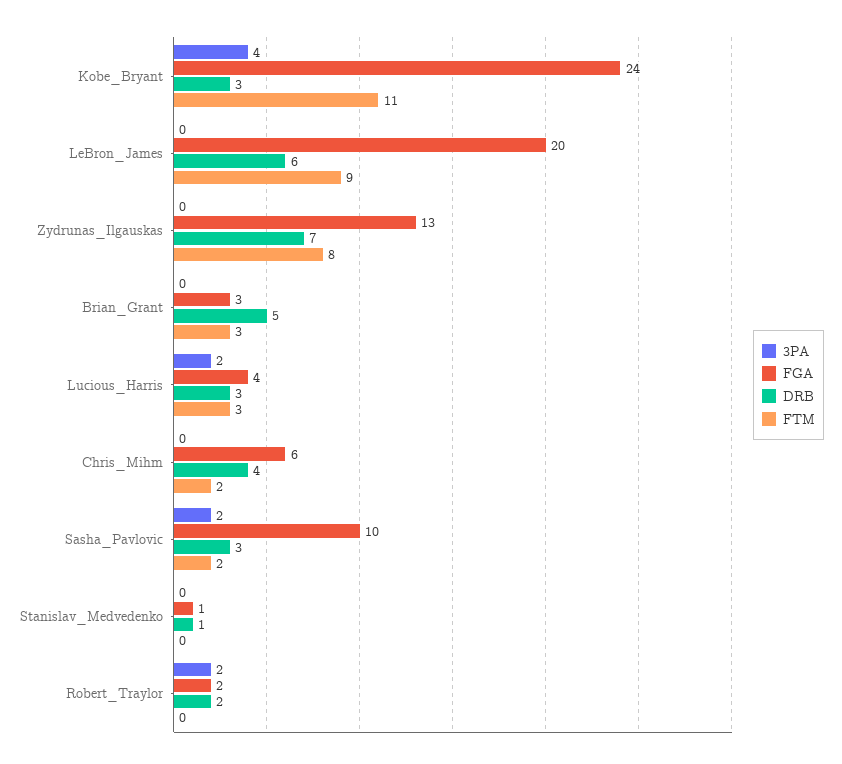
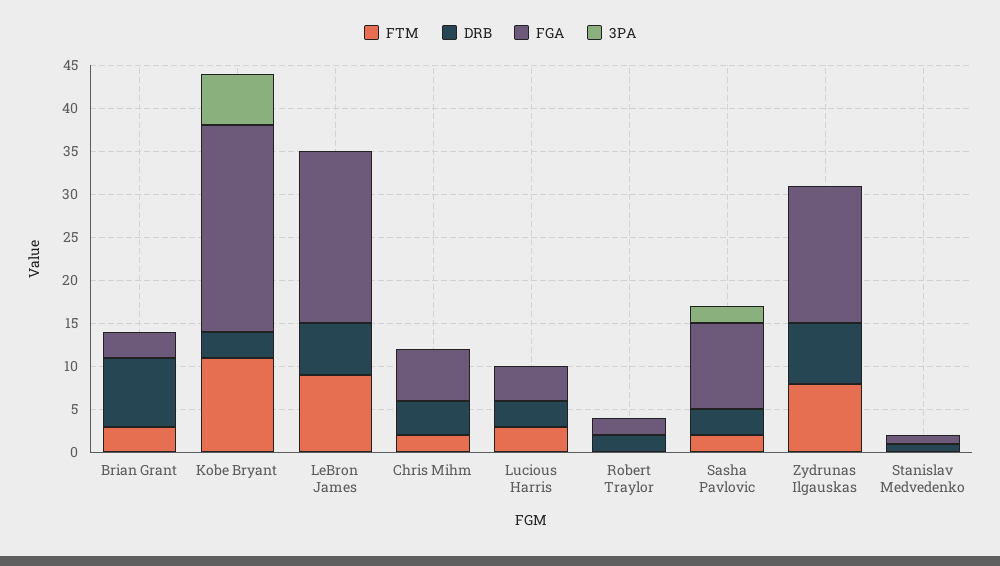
3PA, Kobe_Bryant: 4 -> 6
FGA, Zydrunas_Ilgauskas: 13 -> 16
DRB, Brian_Grant: 5 -> 8
3PA, Lucious_Harris: 2 -> 0
3PA, Robert_Traylor: 2 -> 0

